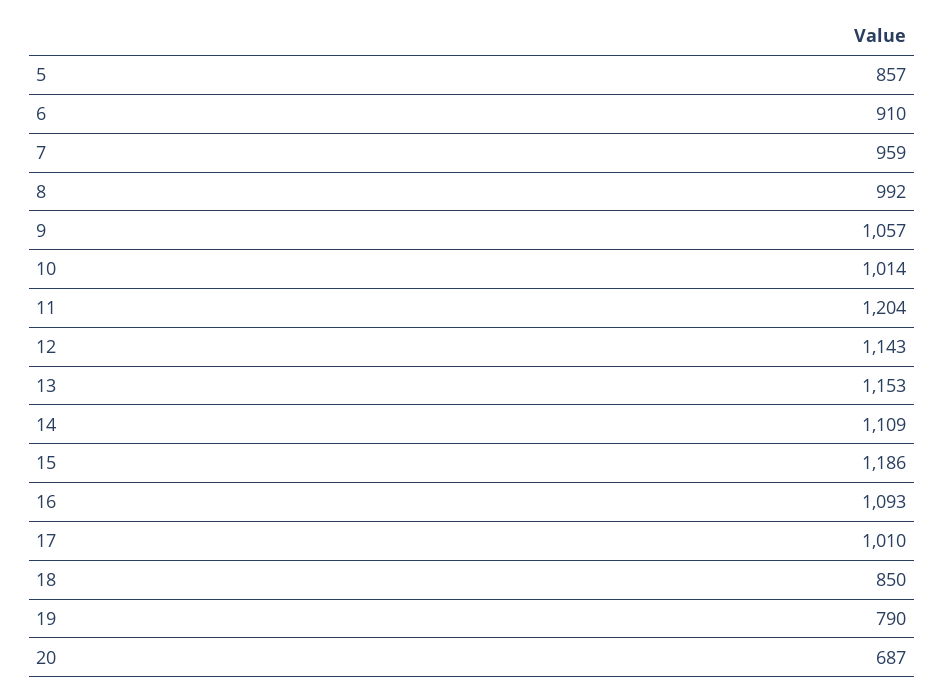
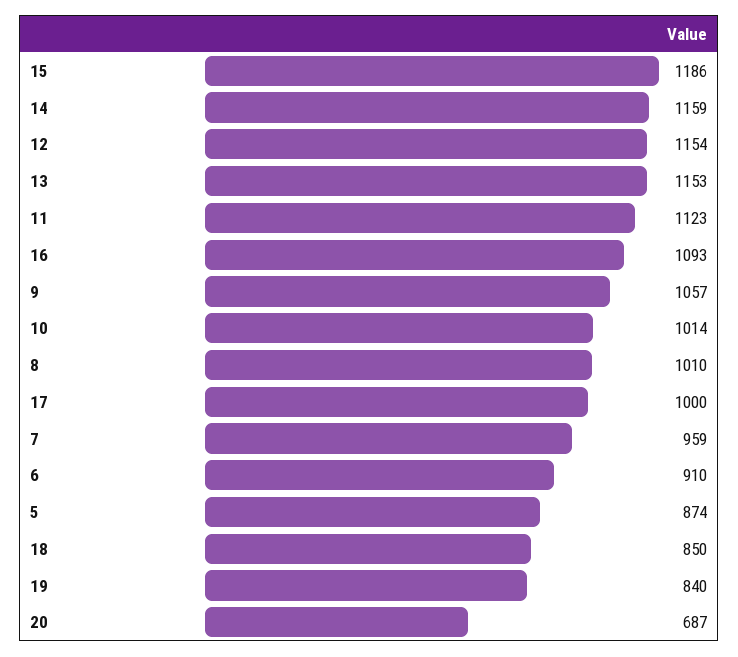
5: 857 -> 874
8: 992 -> 1010
11: 1204 -> 1123
12: 1143 -> 1154
14: 1109 -> 1159
17: 1010 -> 1000
19: 790 -> 840

